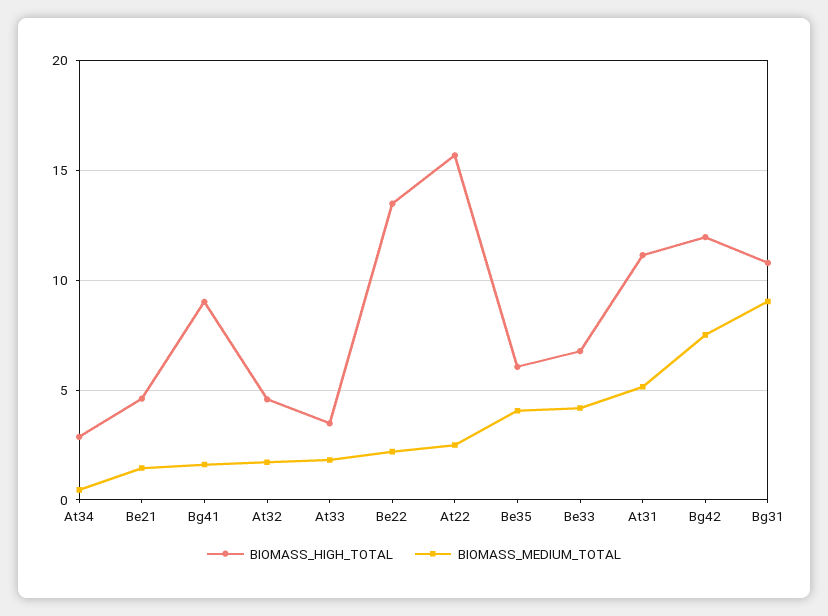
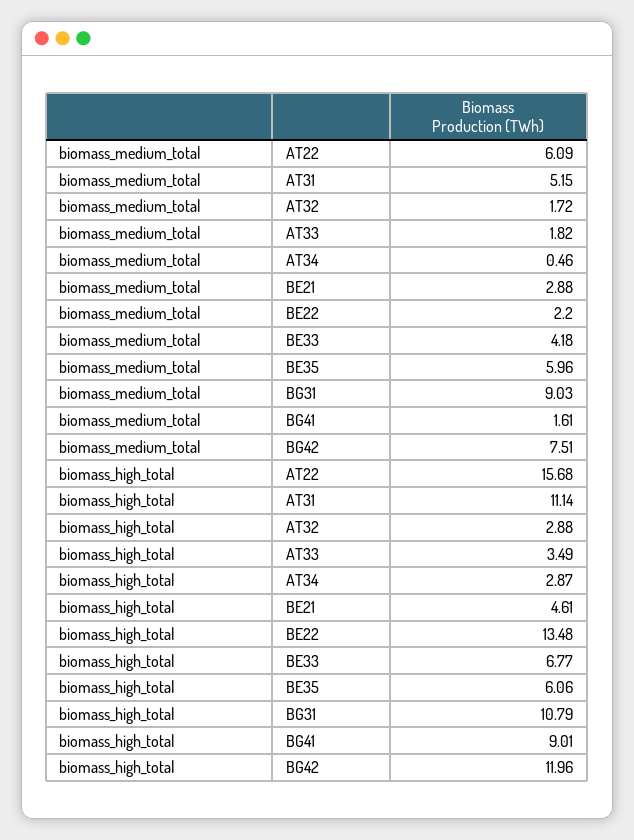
BIOMASS_MEDIUM_TOTAL, Be21: 1.5 -> 2.88
BIOMASS_HIGH_TOTAL, At32: 4.5 -> 2.88
BIOMASS_MEDIUM_TOTAL, At22: 2.5 -> 6.09
BIOMASS_MEDIUM_TOTAL, Be35: 4 -> 5.96

